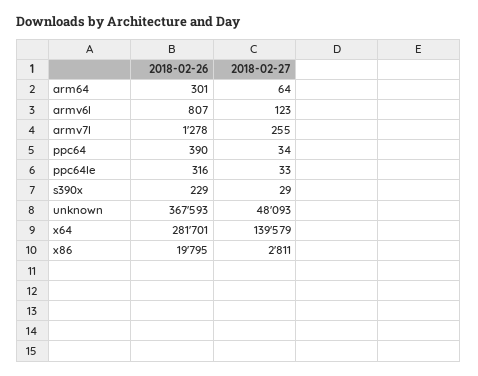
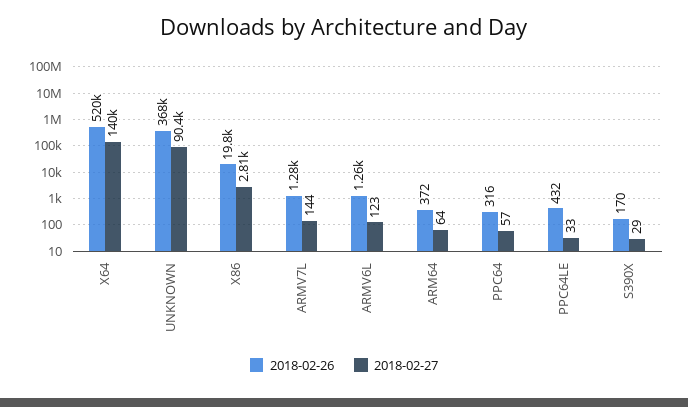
2018-02-26, arm64: 301 -> 372
2018-02-26, armv6l: 807 -> 1260
2018-02-27, armv7l: 255 -> 144
2018-02-26, ppc64: 390 -> 316
2018-02-27, ppc64: 34 -> 57
2018-02-26, ppc64le: 316 -> 432
2018-02-26, s390x: 229 -> 170
2018-02-27, unknown: 48093 -> 90400
2018-02-26, x64: 281701 -> 520000

